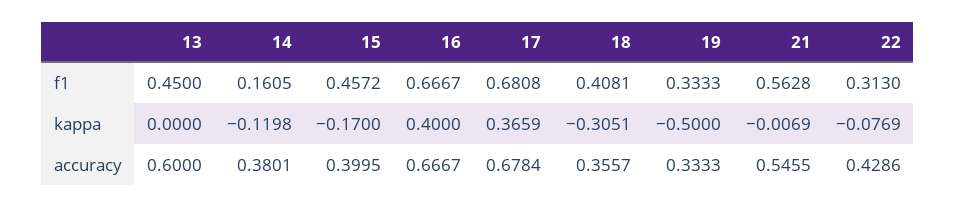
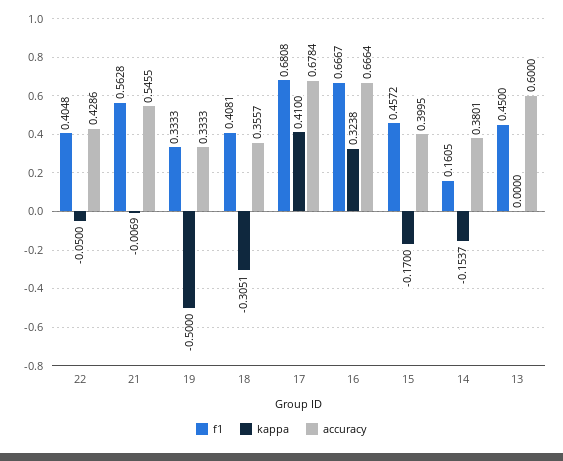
f1, 22: 0.313 -> 0.4048
kappa, 14: -0.1198 -> -0.1537
kappa, 16: 0.4 -> 0.3238
kappa, 17: 0.3659 -> 0.41
kappa, 22: -0.0769 -> -0.05
accuracy, 16: 0.6667 -> 0.6664

